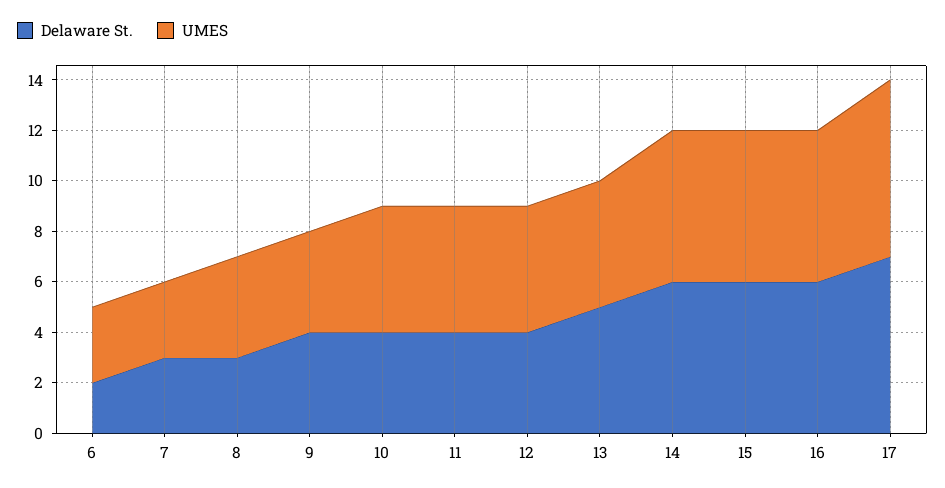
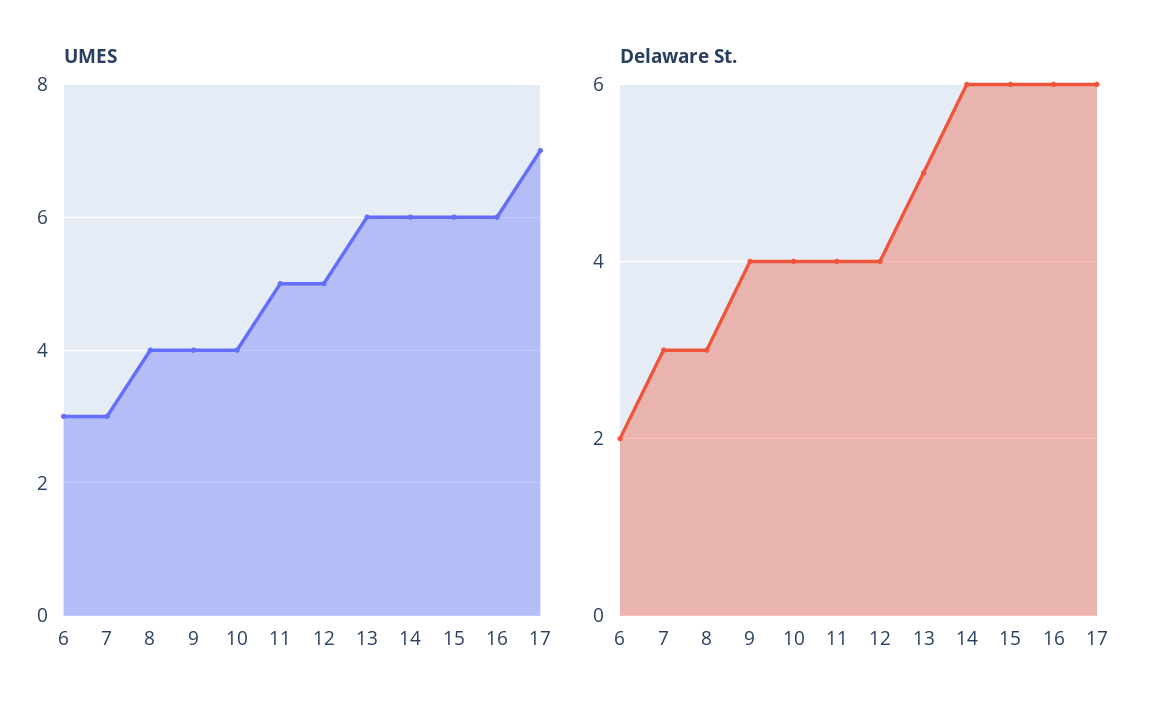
UMES, 10: 5 -> 4
UMES, 13: 5 -> 6
Delaware St., 17: 7 -> 6

